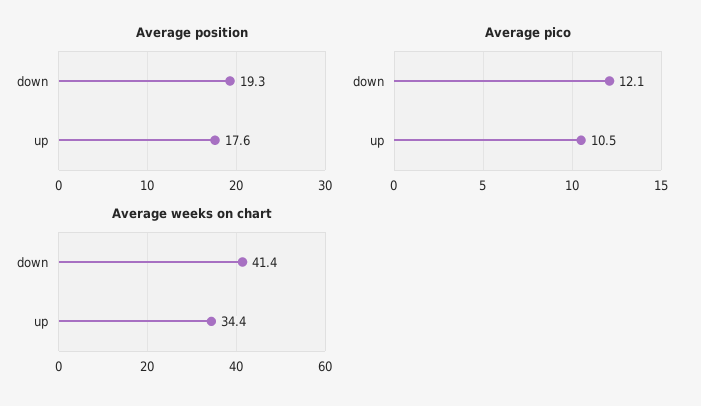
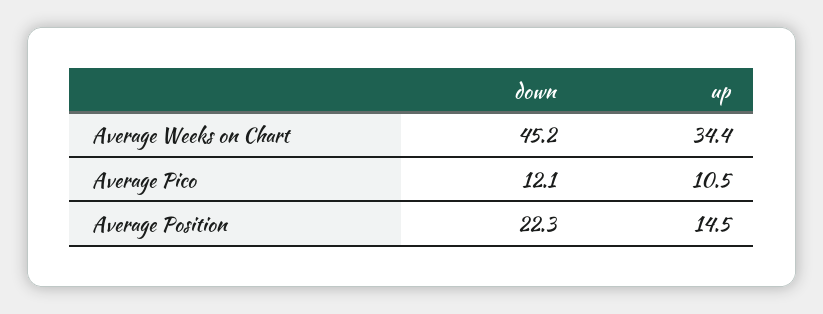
Average position, down: 19.3 -> 22.3
Average position, up: 17.6 -> 14.5
Average weeks on chart, down: 41.4 -> 45.2

